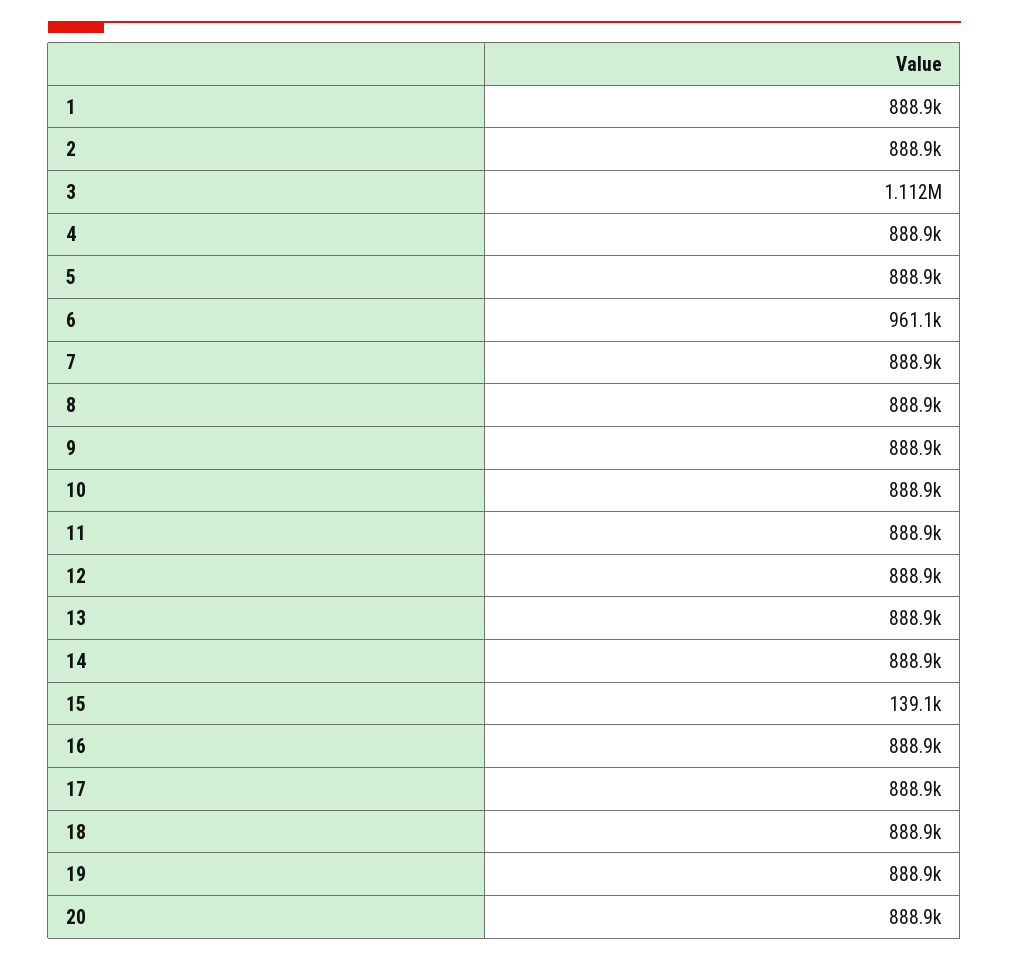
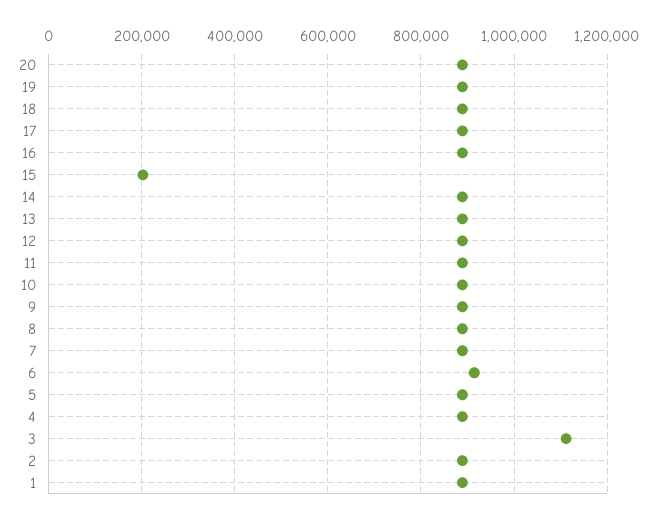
6: 961100 -> 920000
15: 139100 -> 200000

